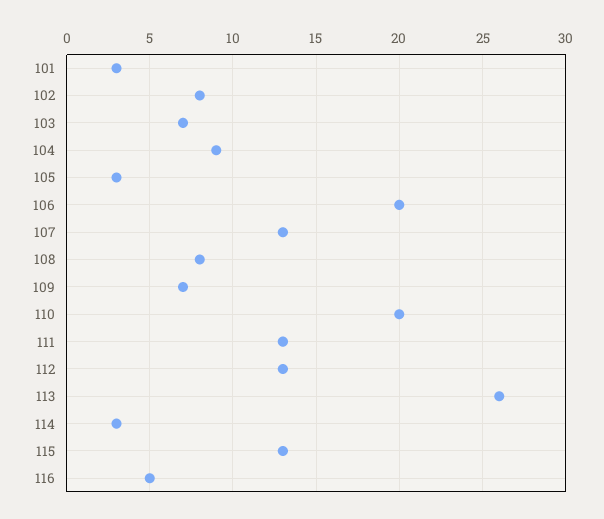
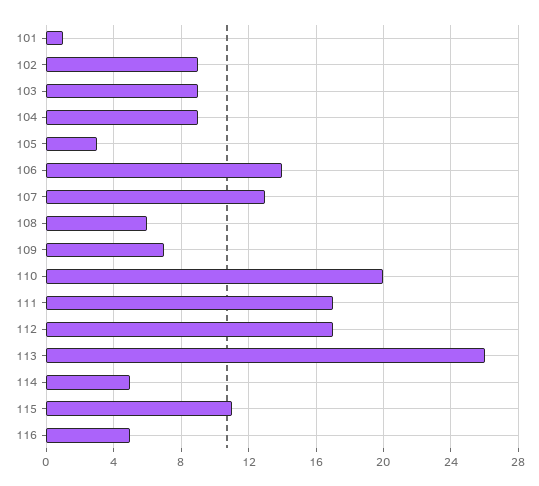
101: 3 -> 1
102: 8 -> 9
103: 7 -> 9
106: 20 -> 14
108: 8 -> 6
111: 13 -> 17
112: 13 -> 17
114: 3 -> 5
115: 13 -> 11

